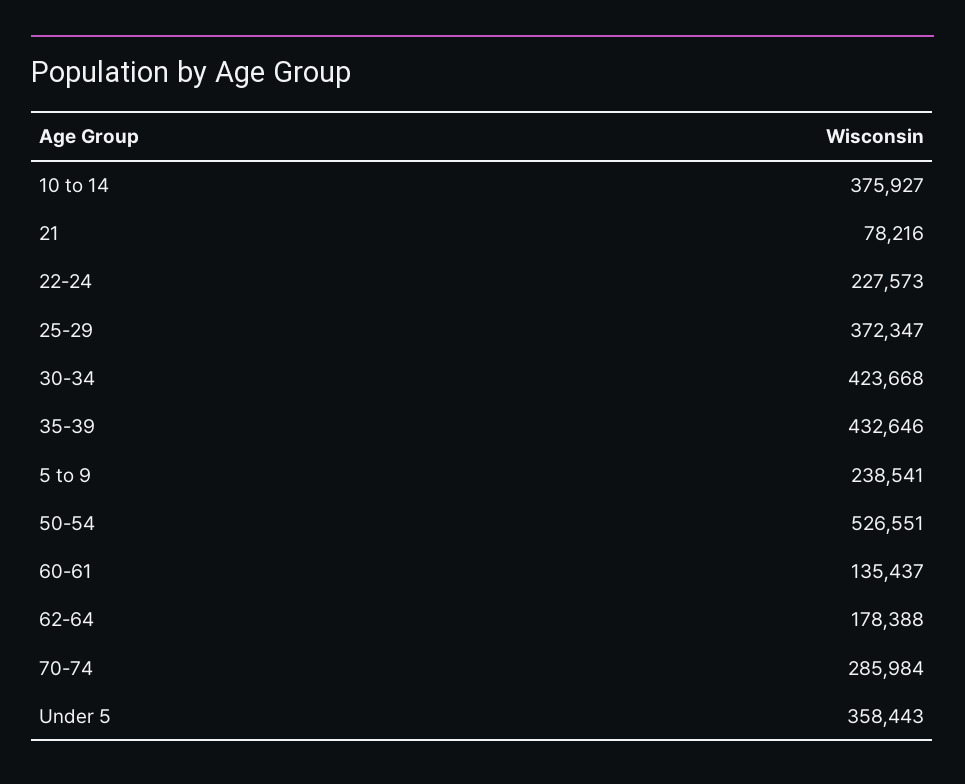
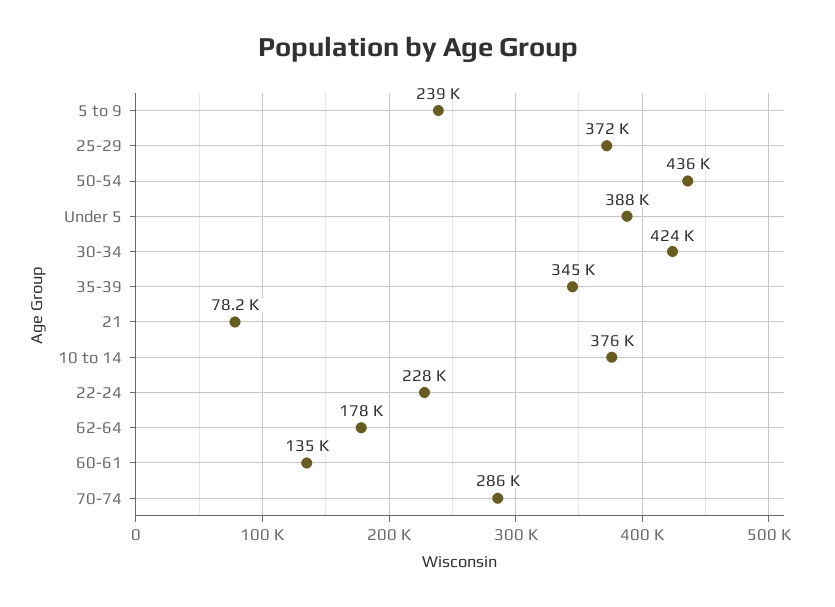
35-39: 432646 -> 345000
50-54: 526551 -> 436000
Under 5: 358443 -> 388000

